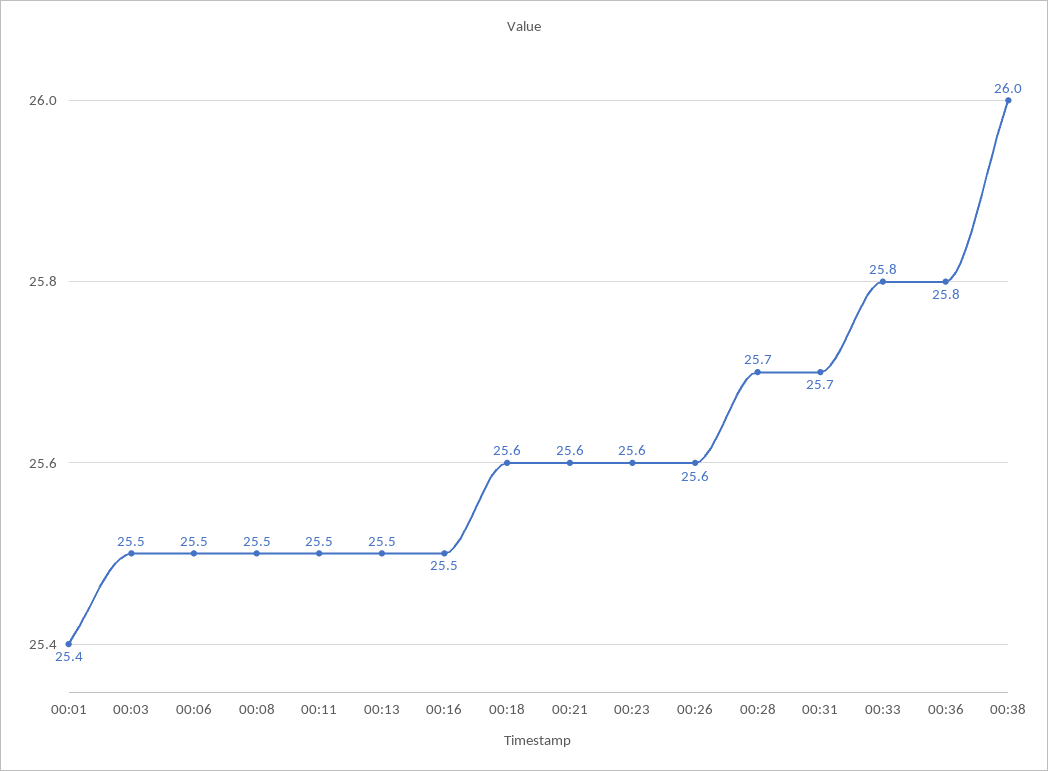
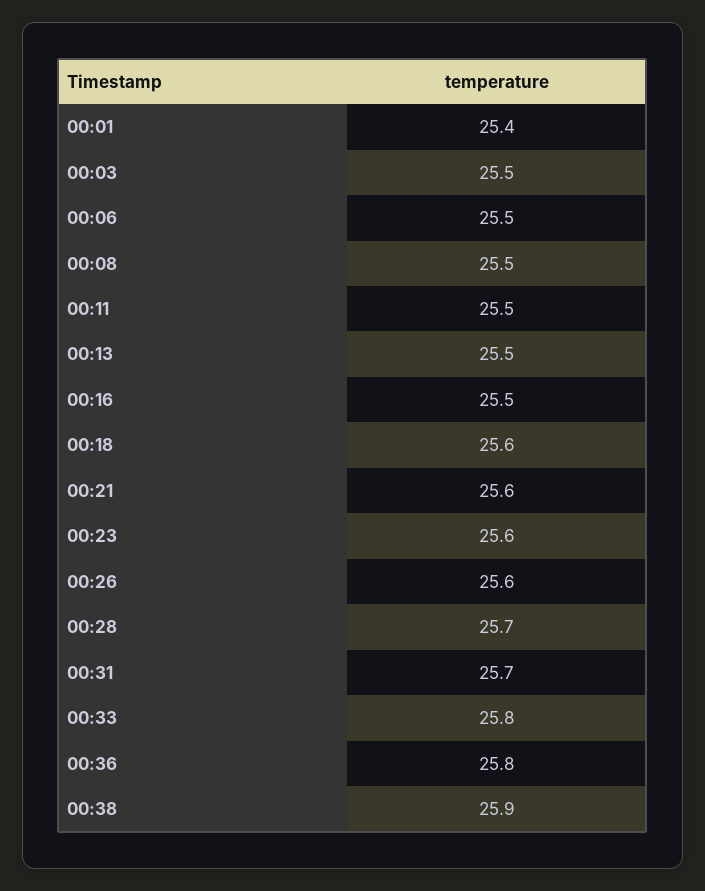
00:38: 26 -> 25.9

